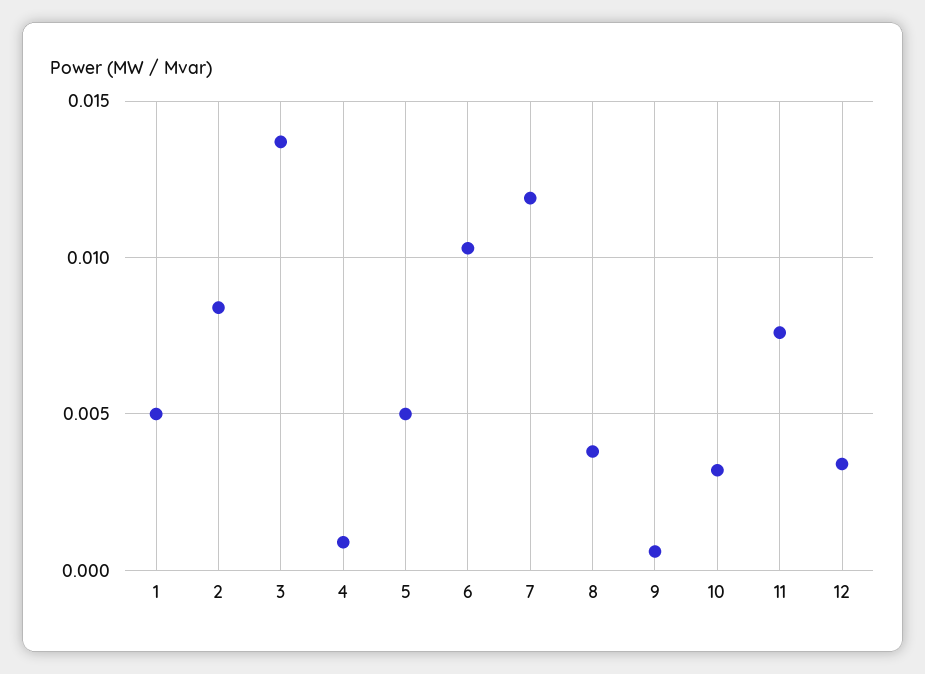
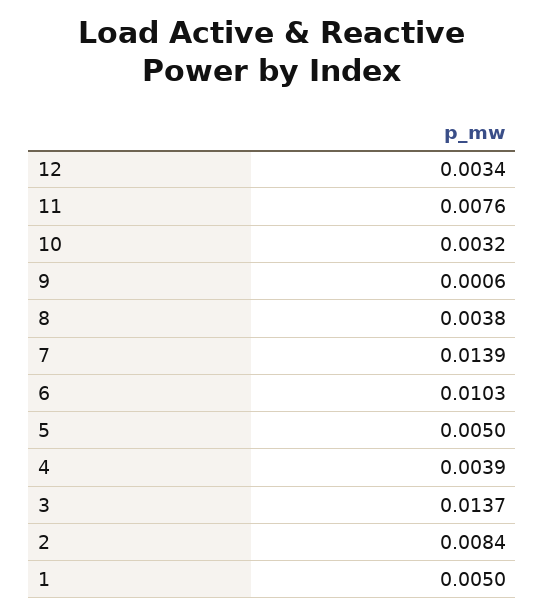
4: 0.001 -> 0.0039
7: 0.012 -> 0.0139

